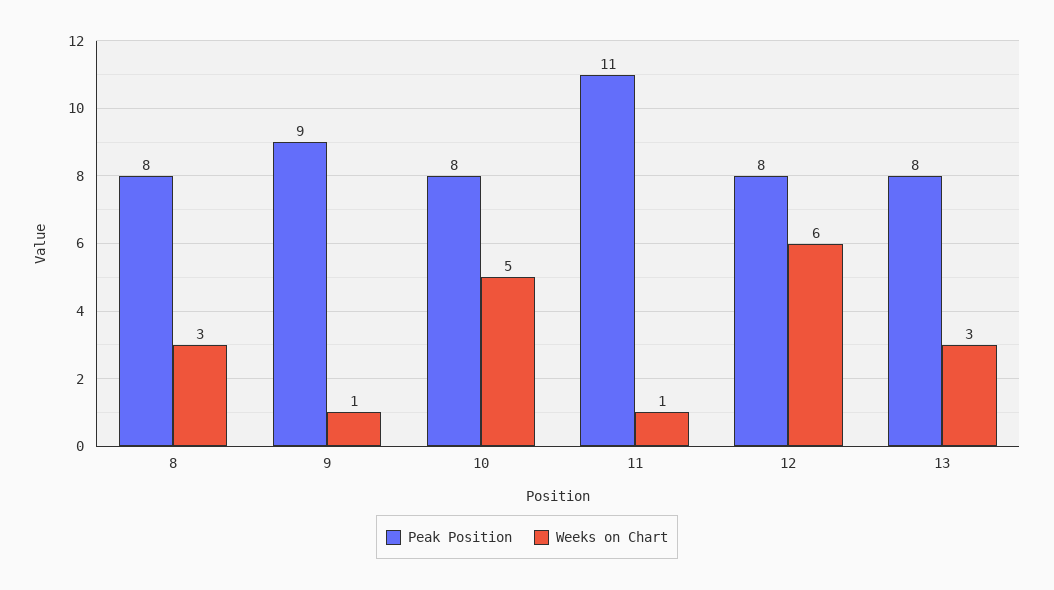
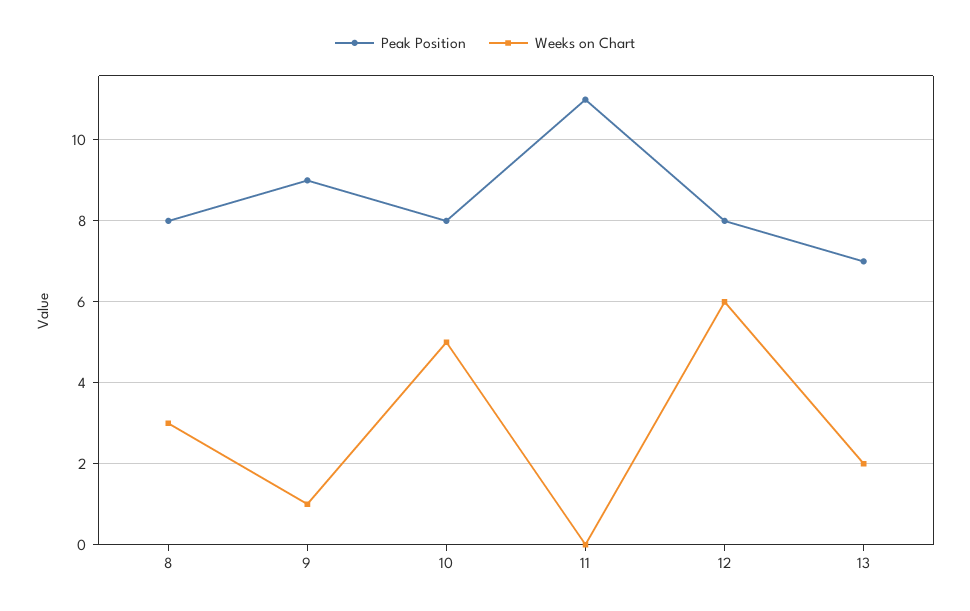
Weeks on Chart, 11: 1 -> 0
Peak Position, 13: 8 -> 7
Weeks on Chart, 13: 3 -> 2

